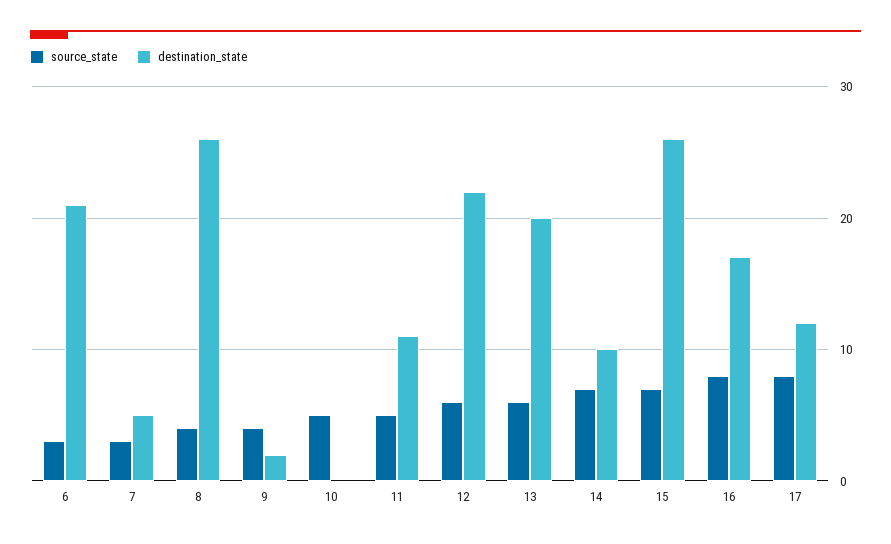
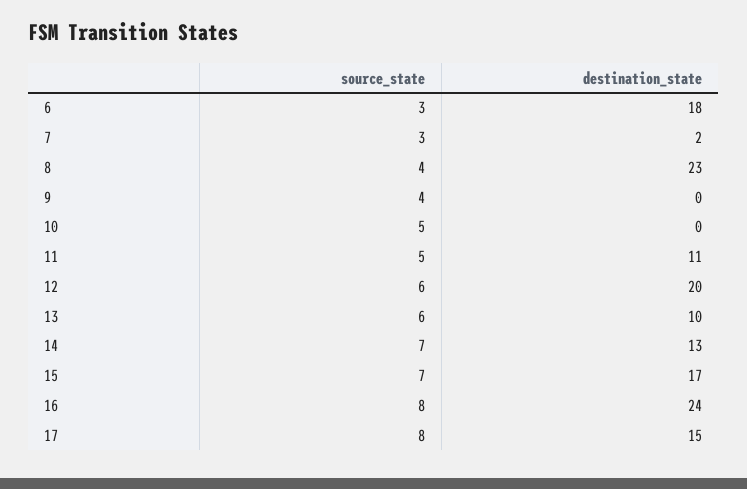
destination_state, 6: 21 -> 18
destination_state, 7: 5 -> 2
destination_state, 8: 26 -> 23
destination_state, 9: 2 -> 0
destination_state, 12: 22 -> 20
destination_state, 13: 20 -> 10
destination_state, 14: 10 -> 13
destination_state, 15: 26 -> 17
destination_state, 16: 17 -> 24
destination_state, 17: 12 -> 15

